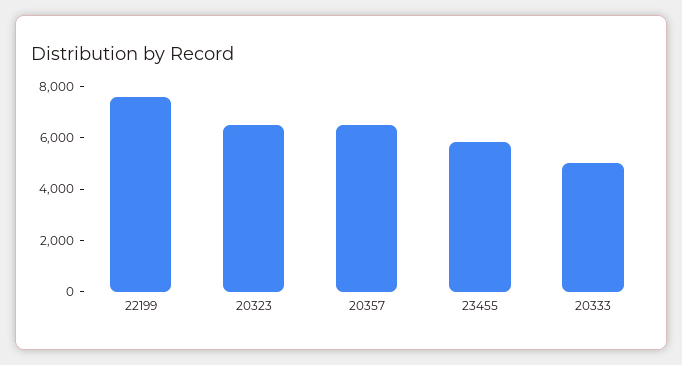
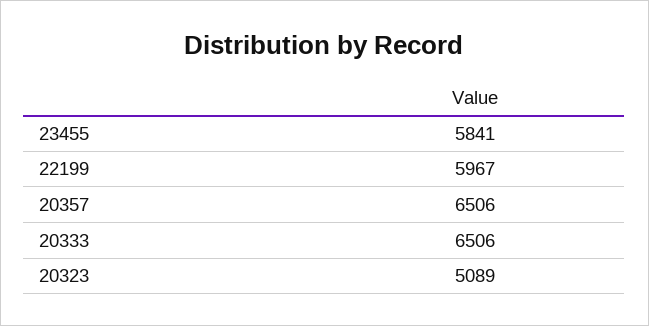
22199: 7500 -> 5967
20323: 6500 -> 5089
20333: 5000 -> 6506

